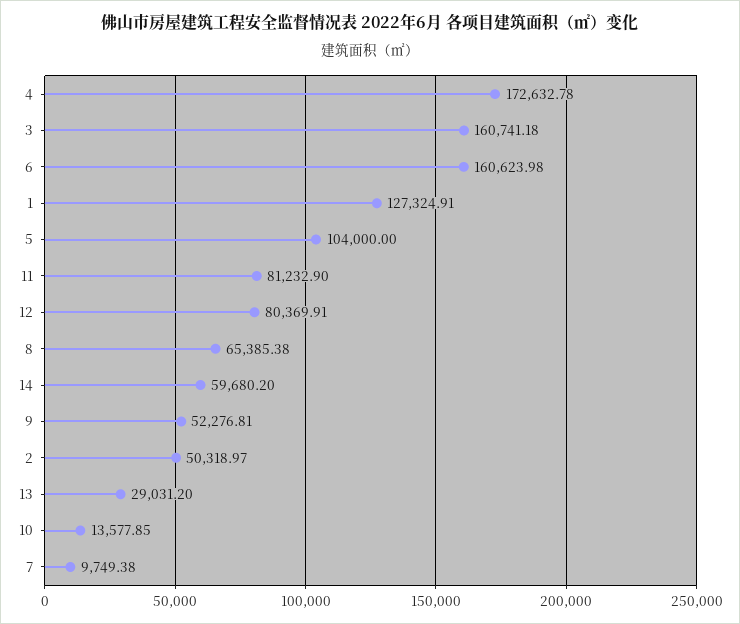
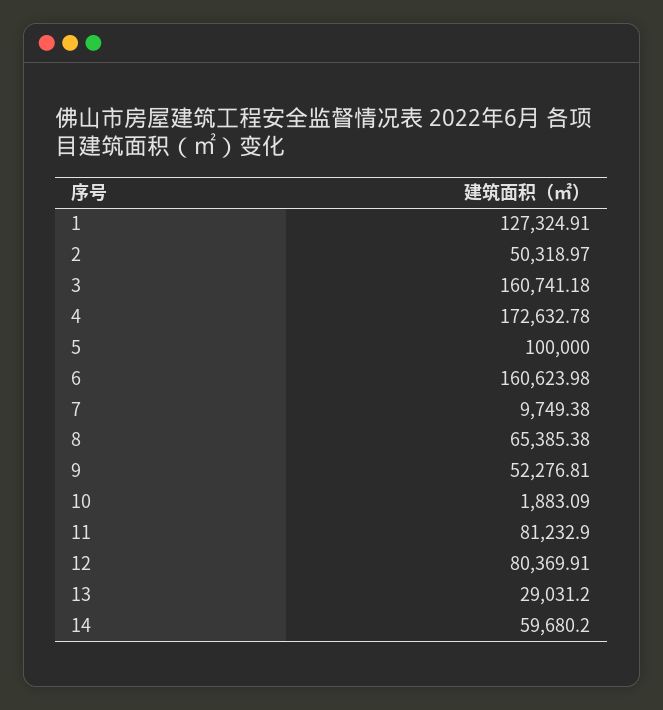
5: 104000 -> 100000
10: 13577.85 -> 1883.09

